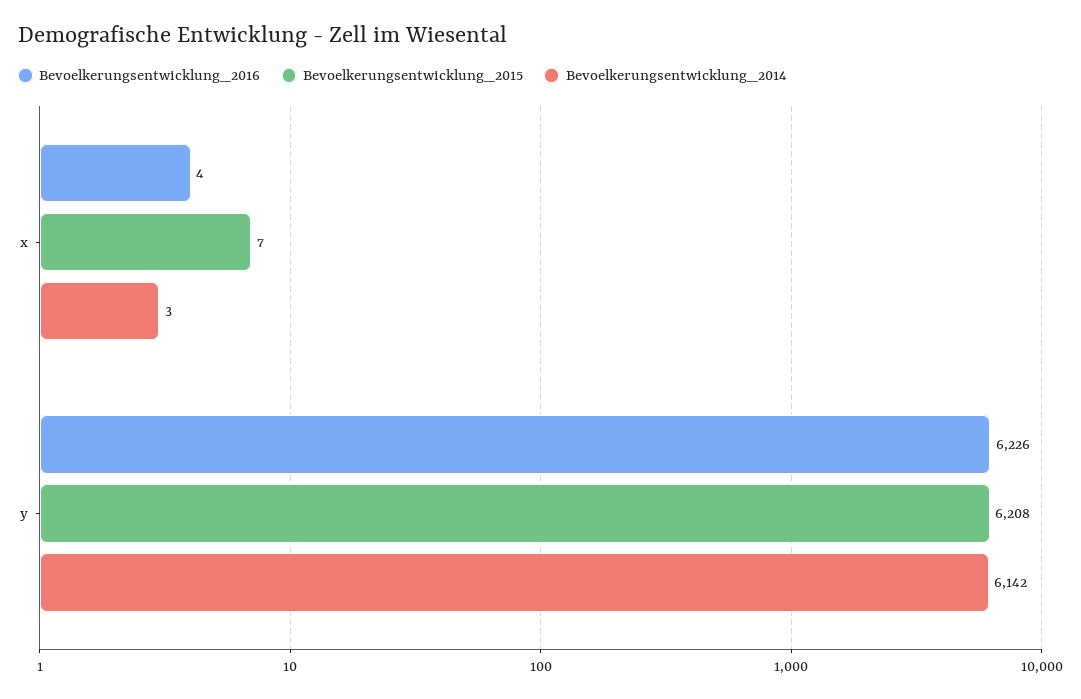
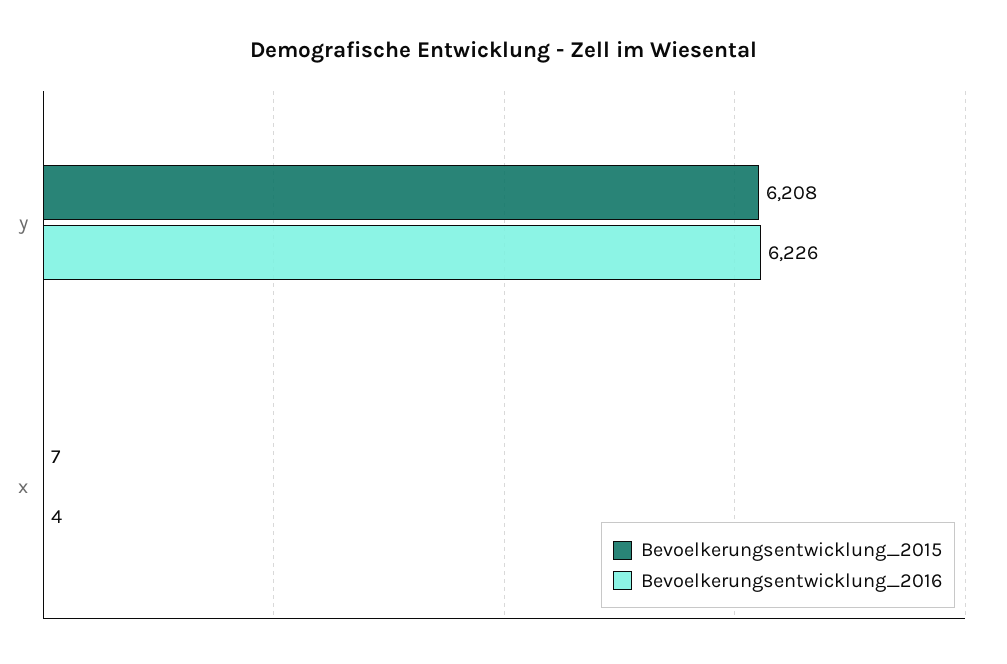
Bevoelkerungsentwicklung_2014, x: 3 -> none
Bevoelkerungsentwicklung_2014, y: 6142 -> none

